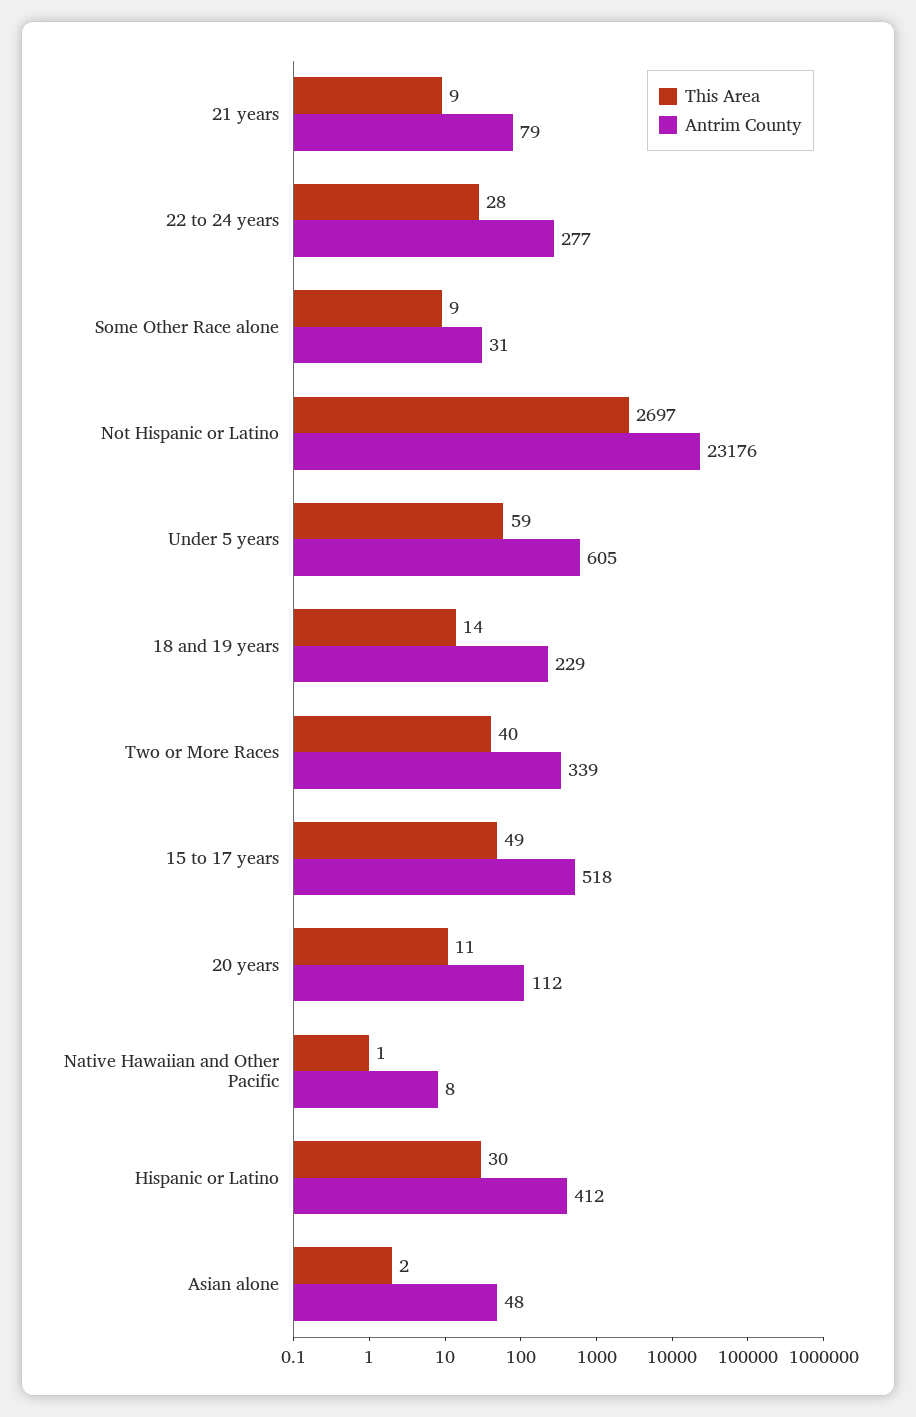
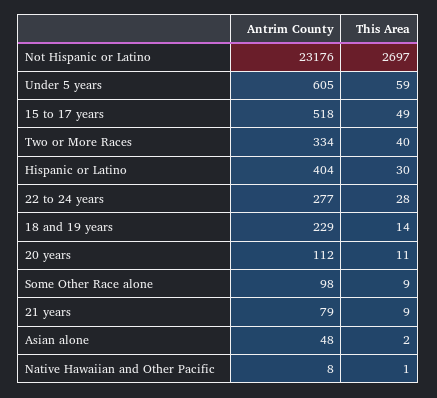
Antrim County, Some Other Race alone: 31 -> 98
Antrim County, Two or More Races: 339 -> 334
Antrim County, Hispanic or Latino: 412 -> 404

